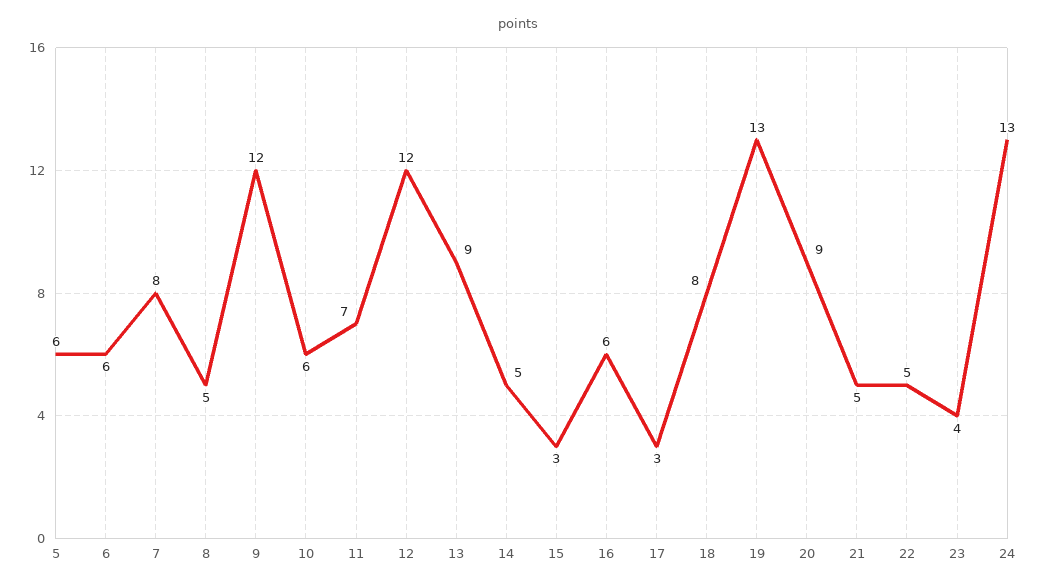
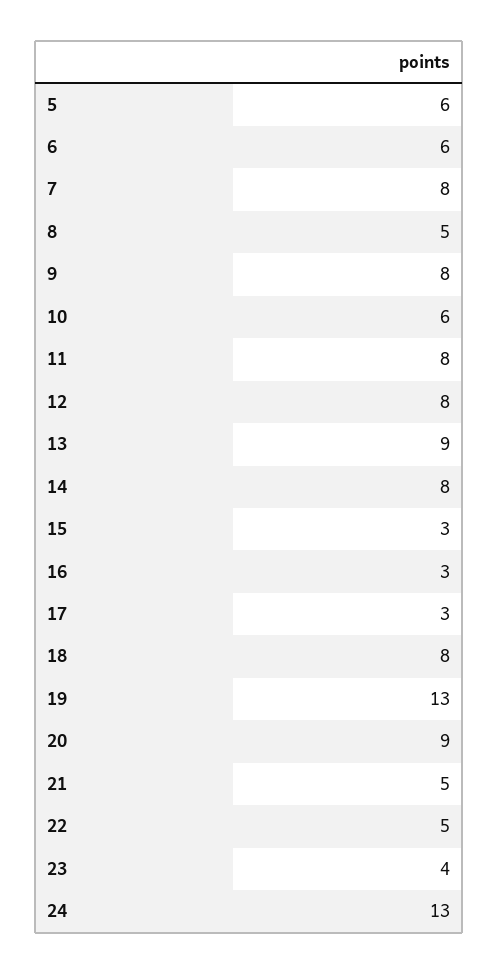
9: 12 -> 8
11: 7 -> 8
12: 12 -> 8
14: 5 -> 8
16: 6 -> 3

